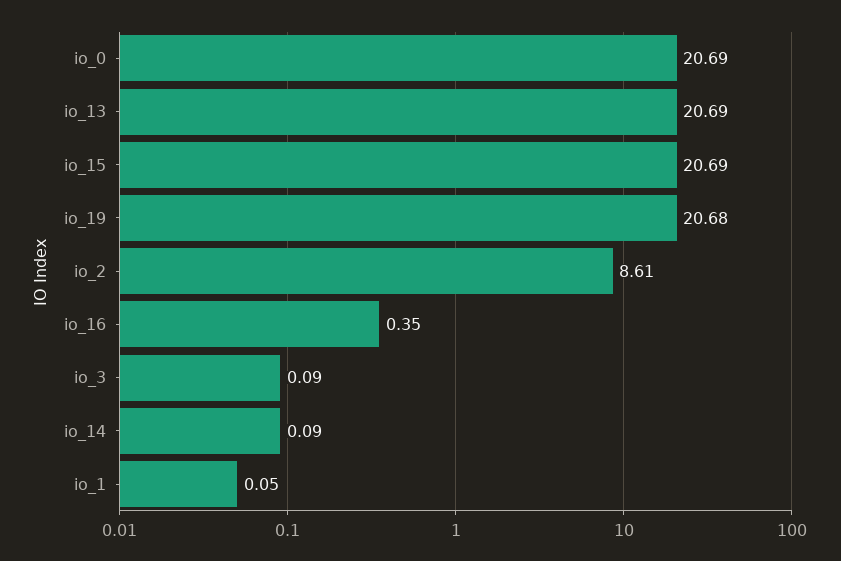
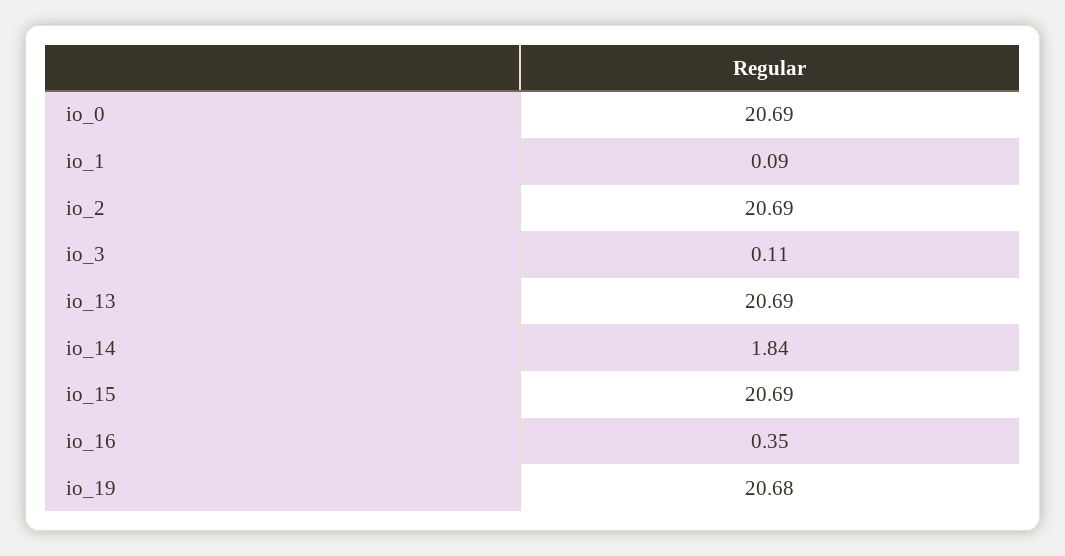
io_2: 8.61 -> 20.69
io_3: 0.09 -> 0.11
io_14: 0.09 -> 1.84
io_1: 0.05 -> 0.09

